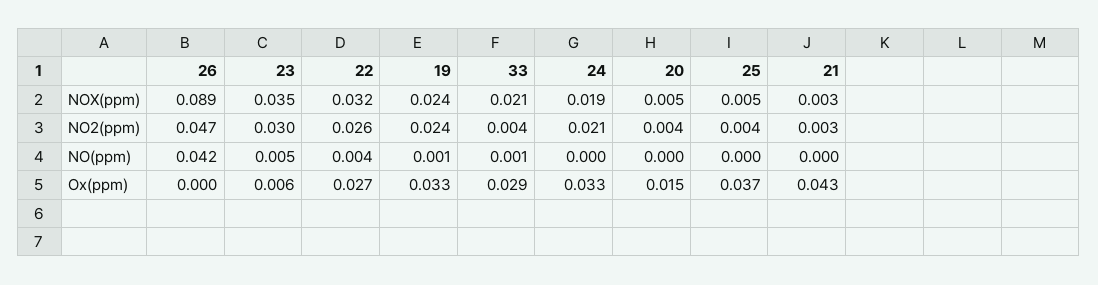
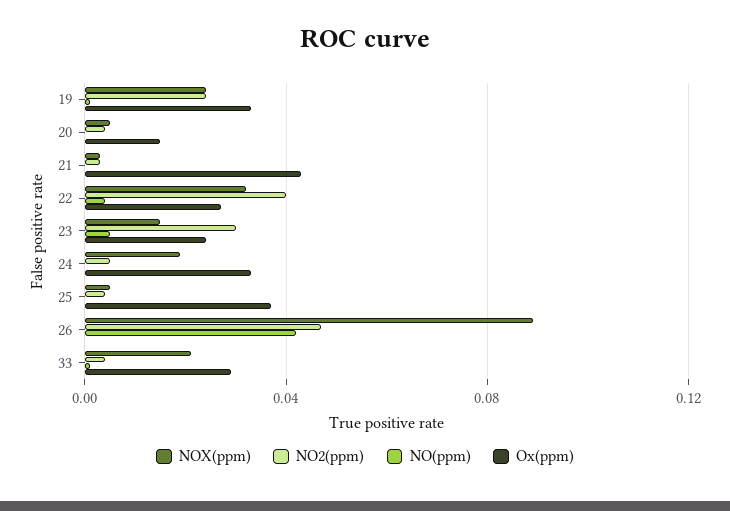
NOX(ppm), 23: 0.035 -> 0.015
NO2(ppm), 22: 0.026 -> 0.04
NO2(ppm), 24: 0.021 -> 0.005
Ox(ppm), 23: 0.006 -> 0.025

